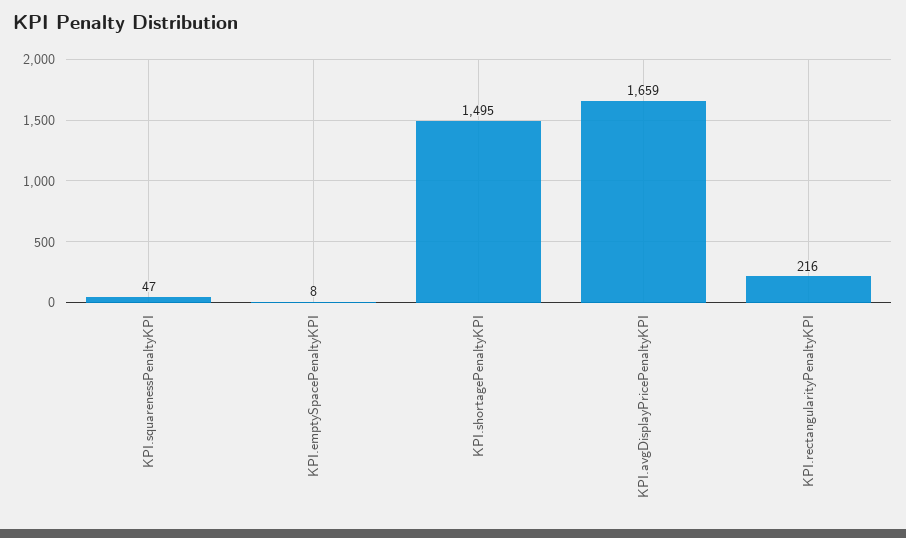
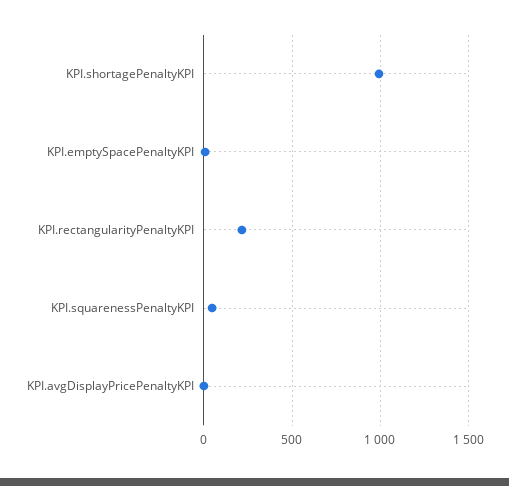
KPI.shortagePenaltyKPI: 1495 -> 1000
KPI.avgDisplayPricePenaltyKPI: 1659 -> 0

